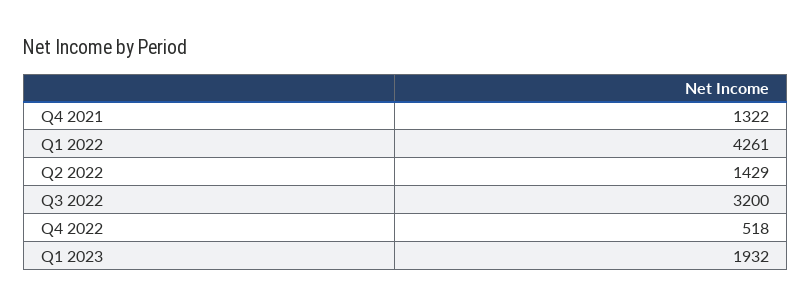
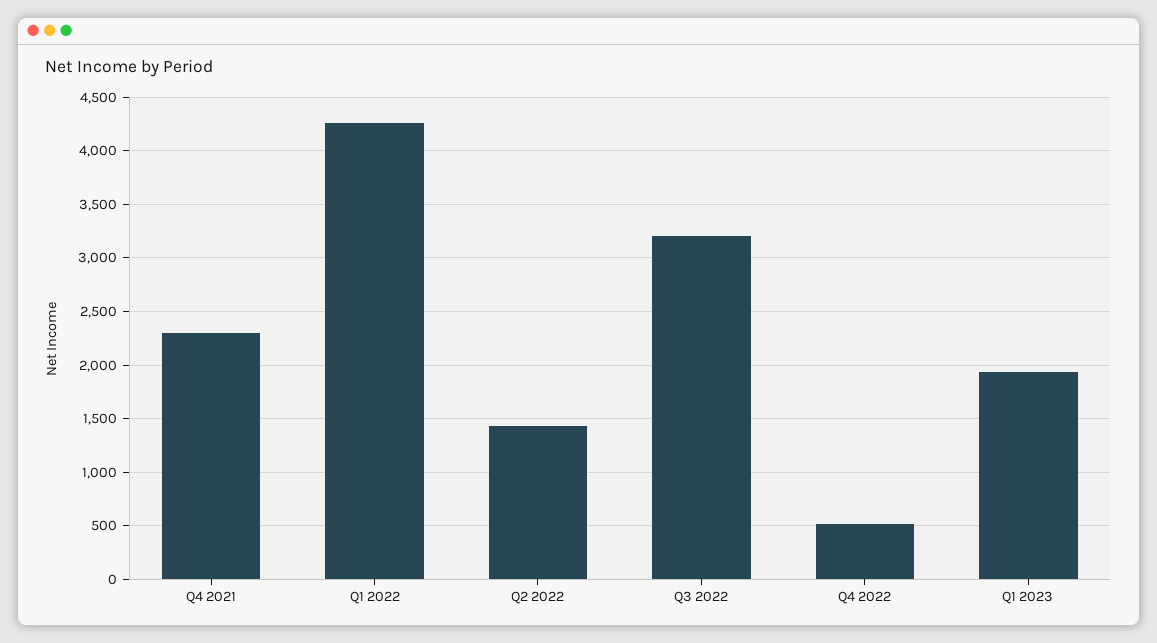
Q4 2021: 1322 -> 2300

